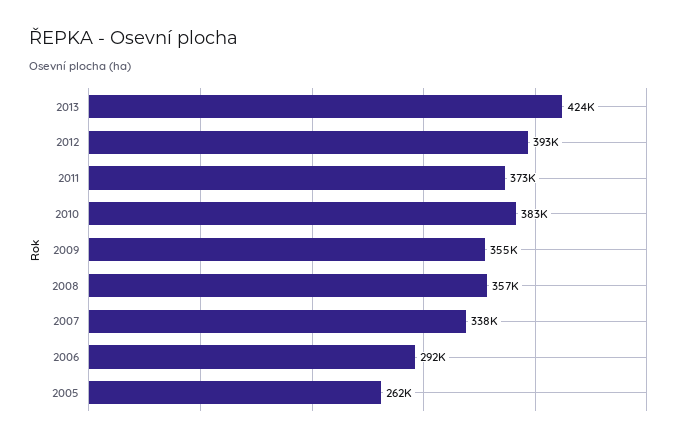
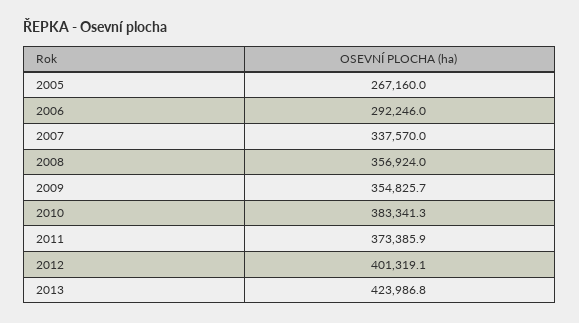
2012: 393000 -> 401319.1
2005: 262000 -> 267160

